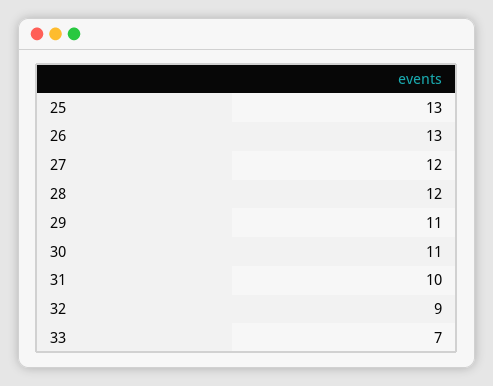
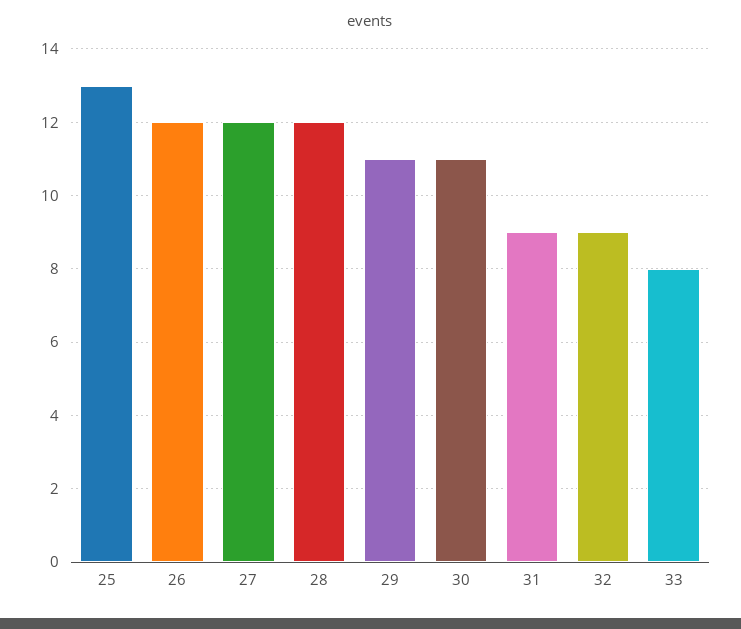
26: 13 -> 12
31: 10 -> 9
33: 7 -> 8

